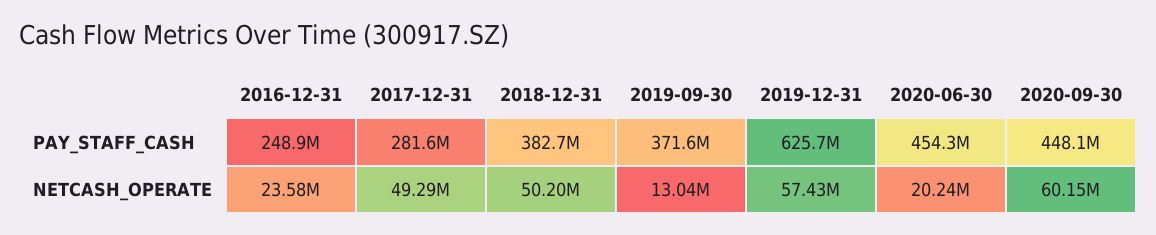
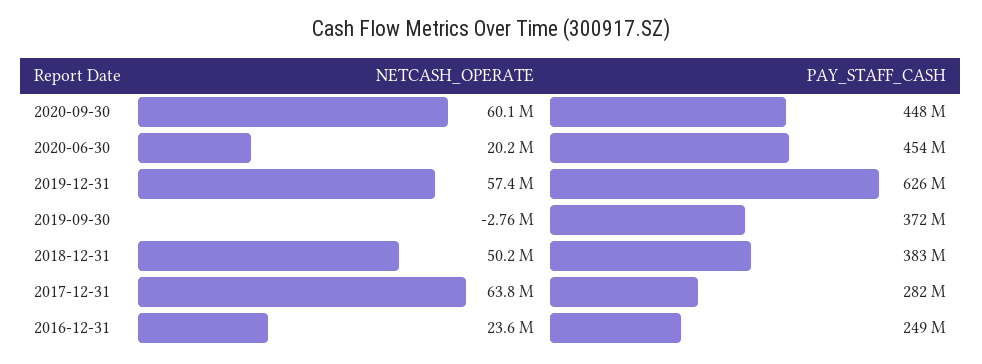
2017-12-31, NETCASH_OPERATE: 49290000 -> 63800000
2019-09-30, NETCASH_OPERATE: 13040000 -> -2760000

